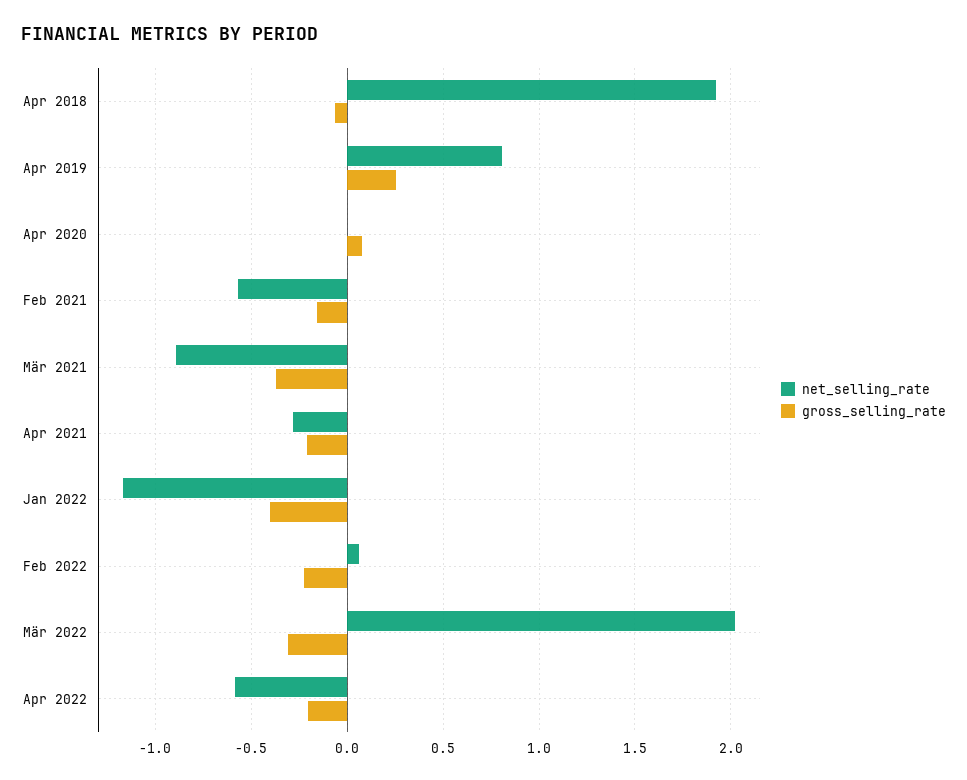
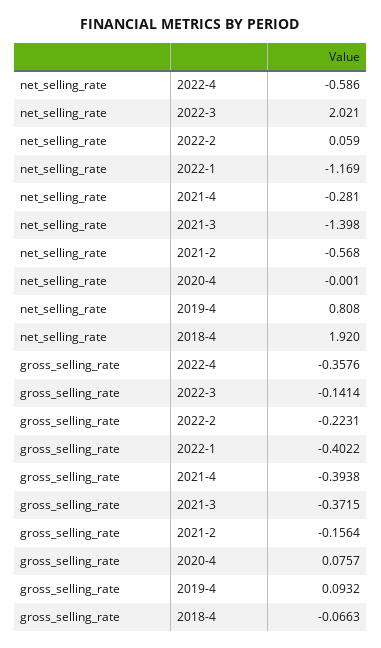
gross_selling_rate, Apr 2019: 0.25 -> 0.0932
net_selling_rate, Mär 2021: -0.9 -> -1.398
gross_selling_rate, Apr 2021: -0.2 -> -0.3938
gross_selling_rate, Mär 2022: -0.3 -> -0.1414
gross_selling_rate, Apr 2022: -0.2 -> -0.3576

